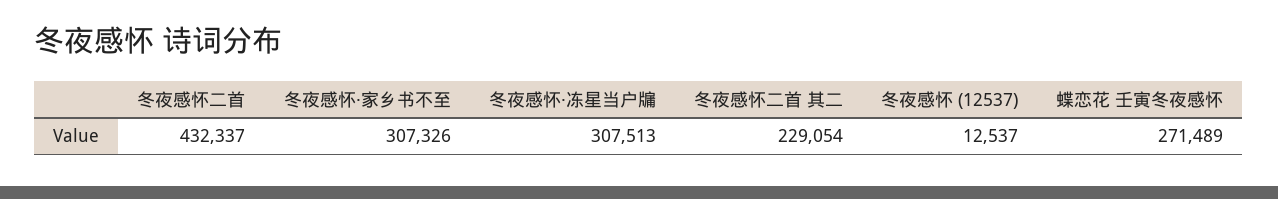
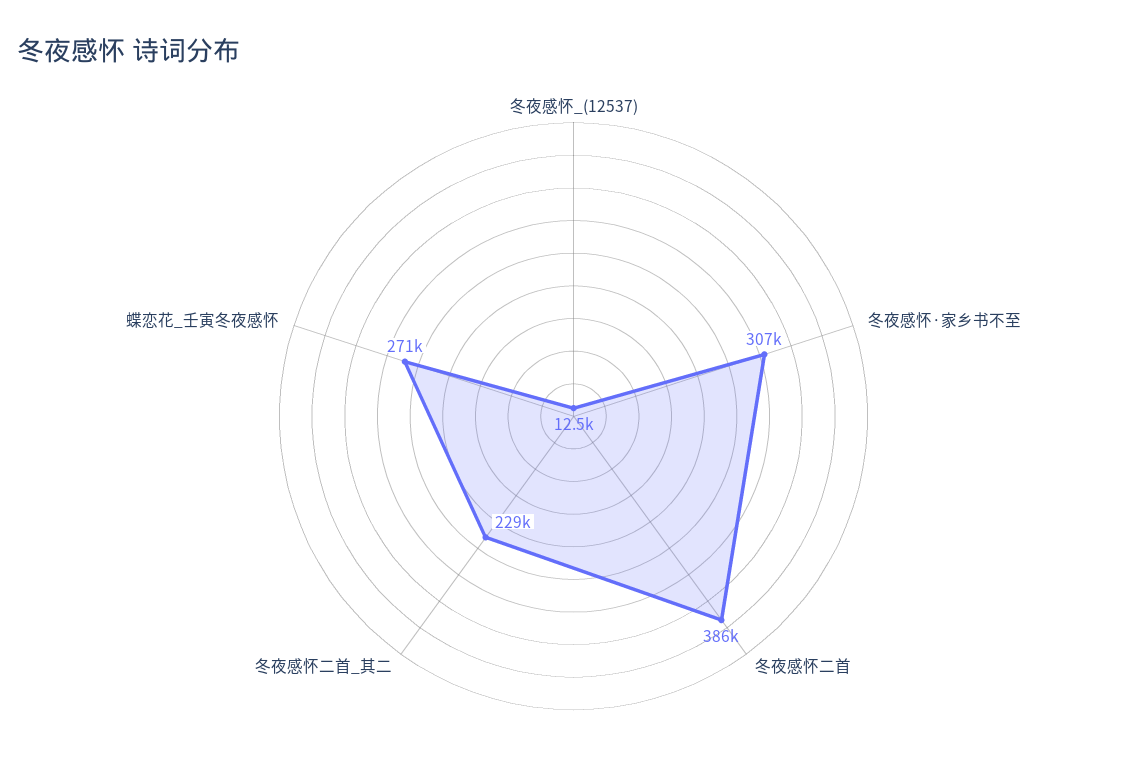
冬夜感怀二首: 432337 -> 386000
冬夜感怀·冻星当户牖: 307513 -> none

